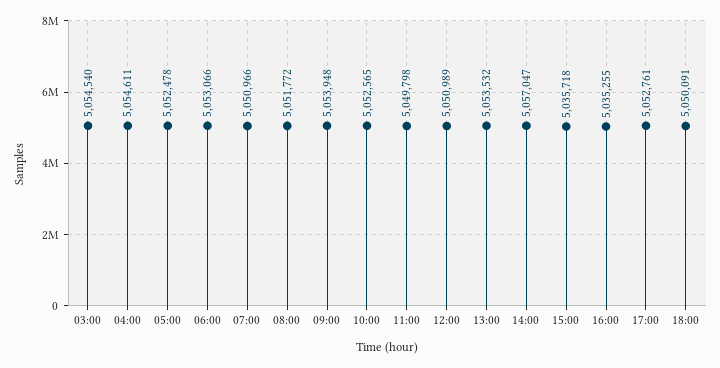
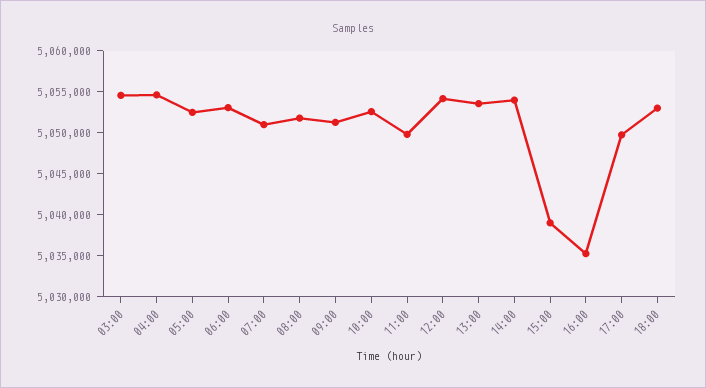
09:00: 5053948 -> 5051000
12:00: 5050989 -> 5054000
14:00: 5057047 -> 5054000
15:00: 5035718 -> 5039000
17:00: 5052761 -> 5050000
18:00: 5050091 -> 5053000

